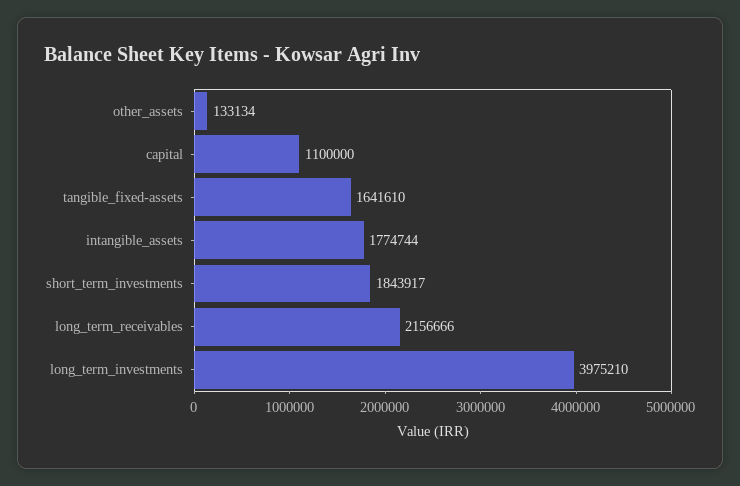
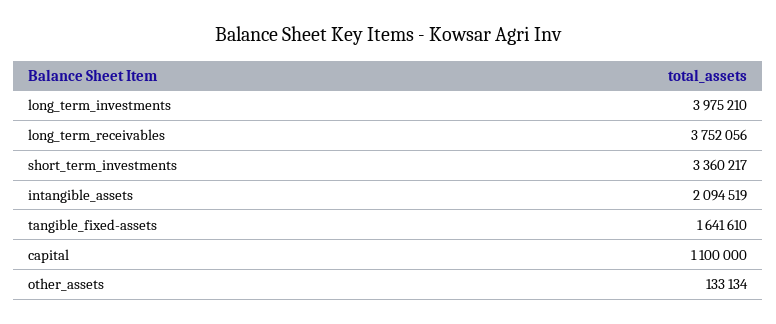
intangible_assets: 1774744 -> 2094519
short_term_investments: 1843917 -> 3360217
long_term_receivables: 2156666 -> 3752056

